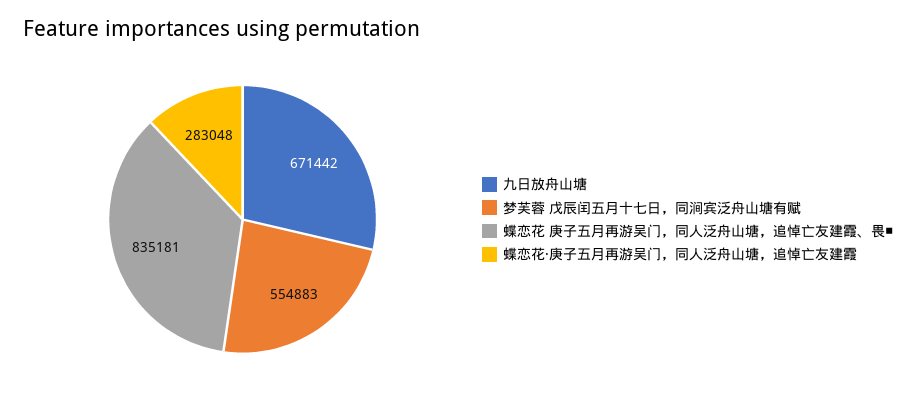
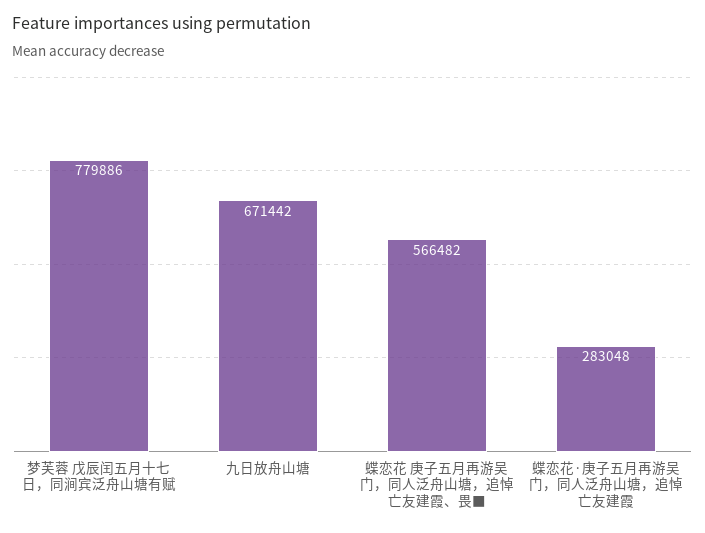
梦芙蓉 戊辰闰五月十七日，同涧宾泛舟山塘有赋: 554883 -> 779886
蝶恋花 庚子五月再游吴门，同人泛舟山塘，追悼亡友建霞、畏■: 835181 -> 566482

